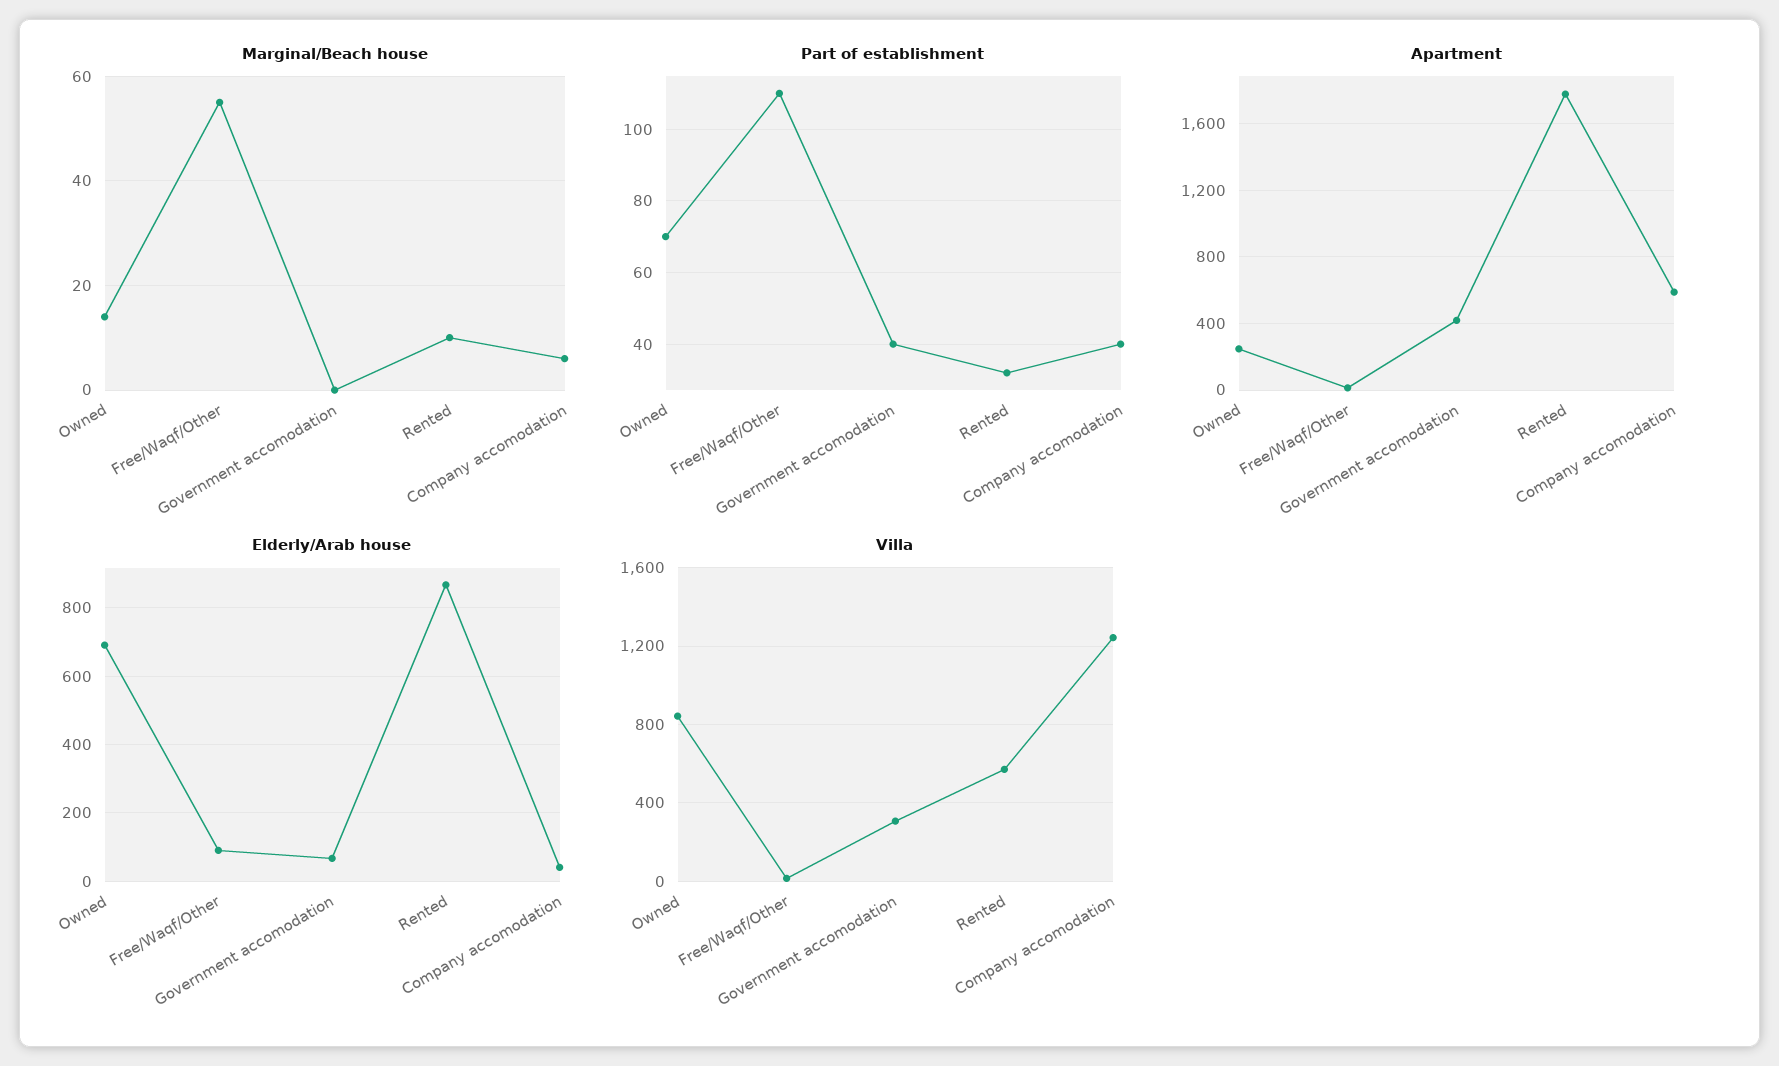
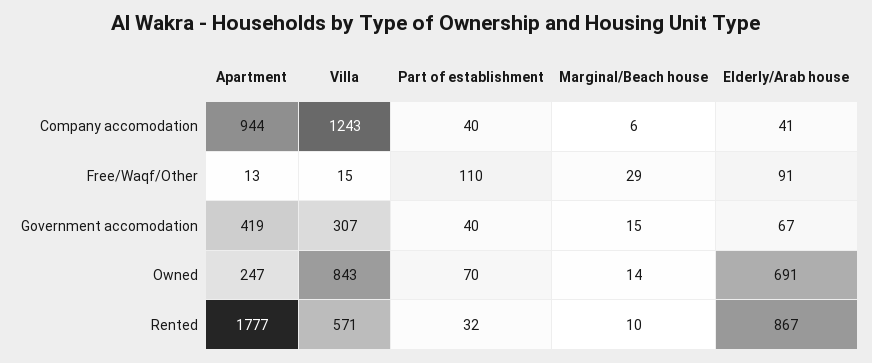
Marginal/Beach house, Free/Waqf/Other: 55 -> 29
Marginal/Beach house, Government accomodation: 0 -> 15
Apartment, Company accomodation: 600 -> 944

